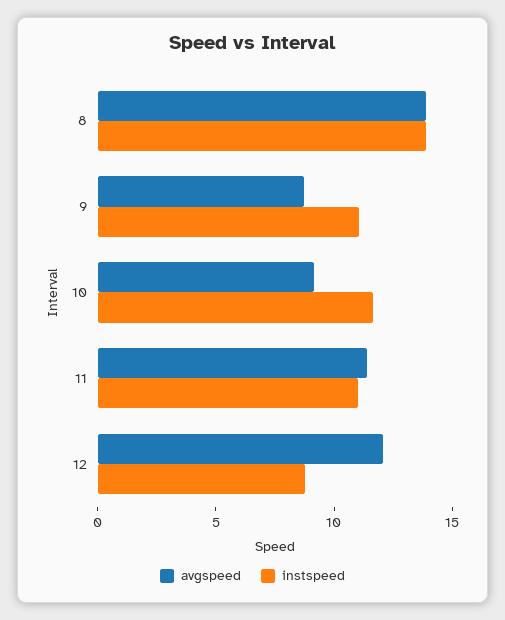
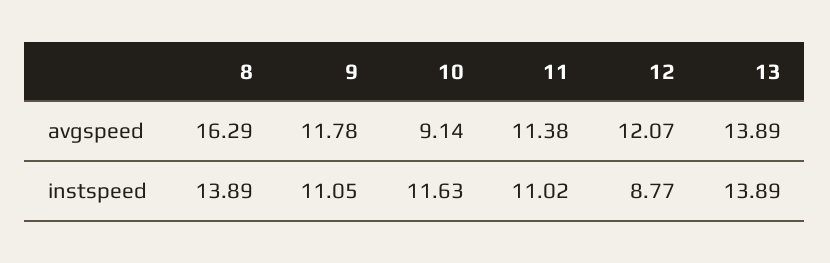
avgspeed, 8: 14 -> 16.29
avgspeed, 9: 9 -> 11.78
avgspeed, 13: none -> 13.89
instspeed, 13: none -> 13.89

